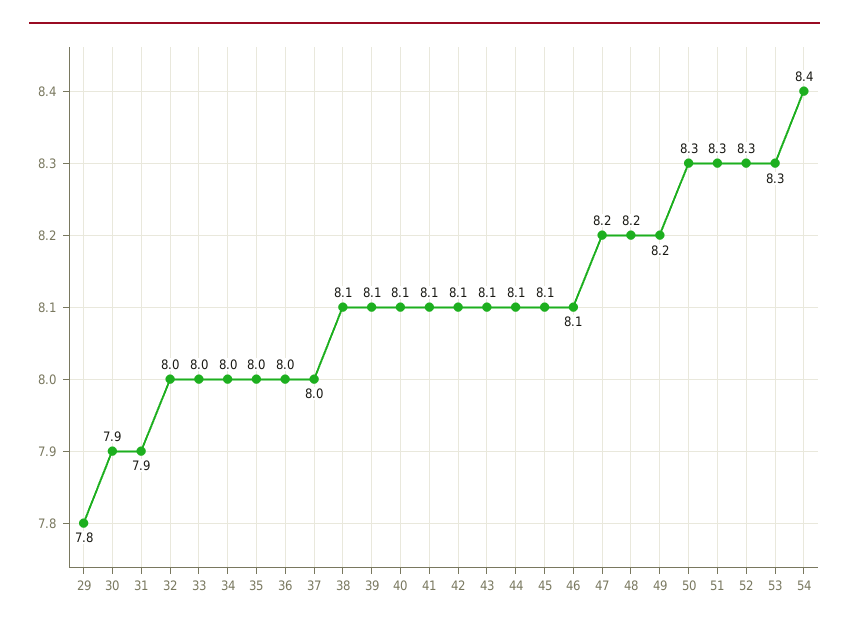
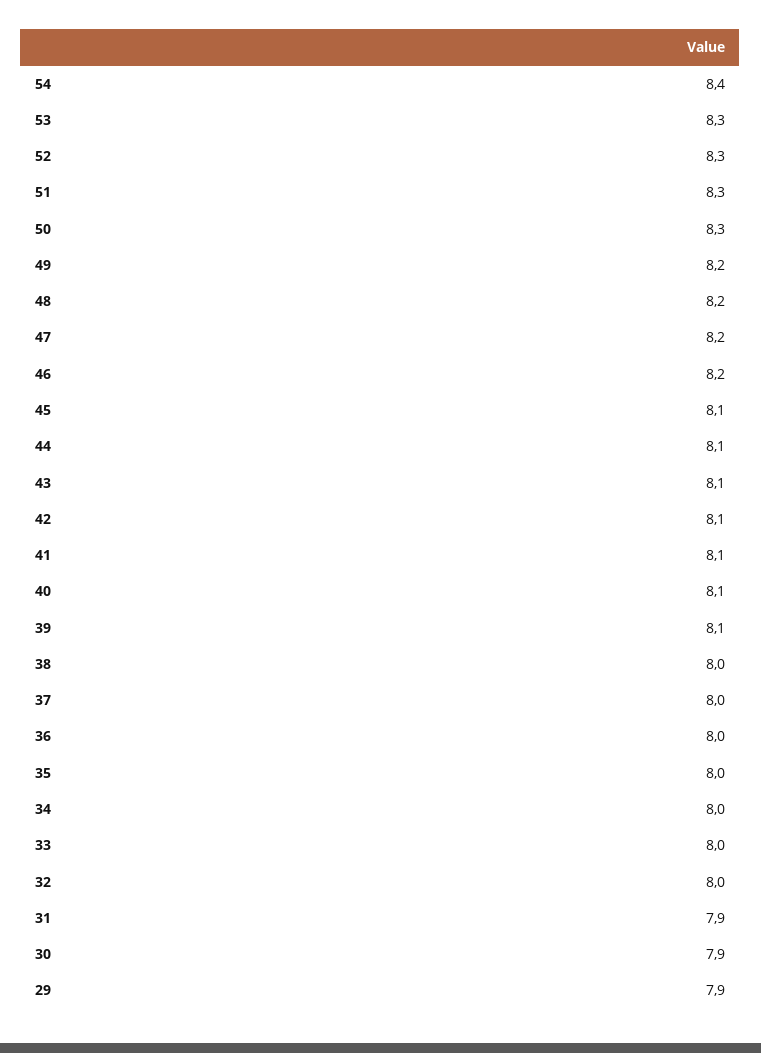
29: 7.8 -> 7.9
38: 8.1 -> 8
46: 8.1 -> 8.2

